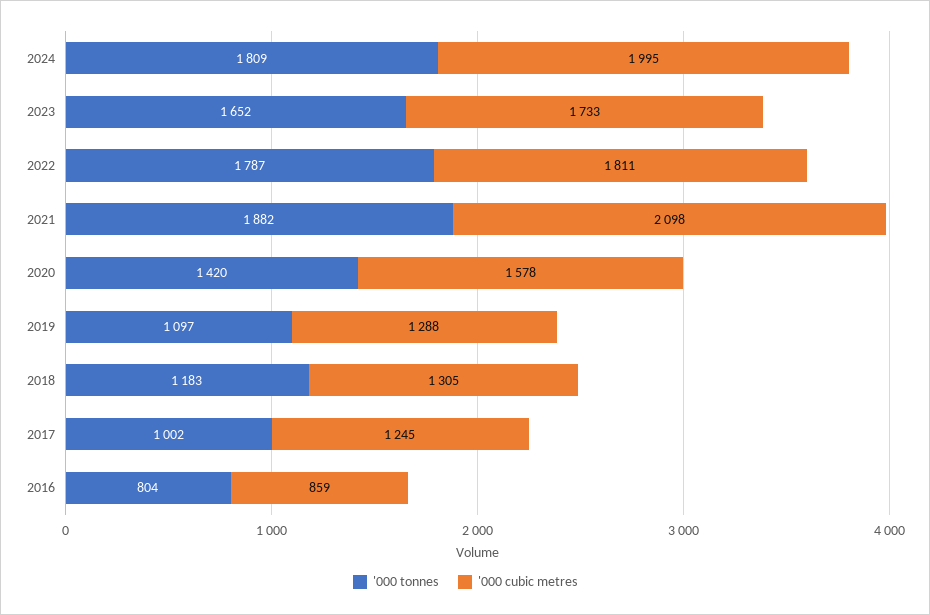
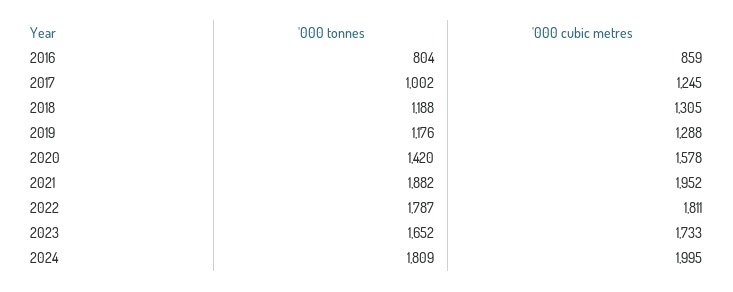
'000 cubic metres, 2021: 2098 -> 1952
'000 tonnes, 2019: 1097 -> 1176
'000 tonnes, 2018: 1183 -> 1188

